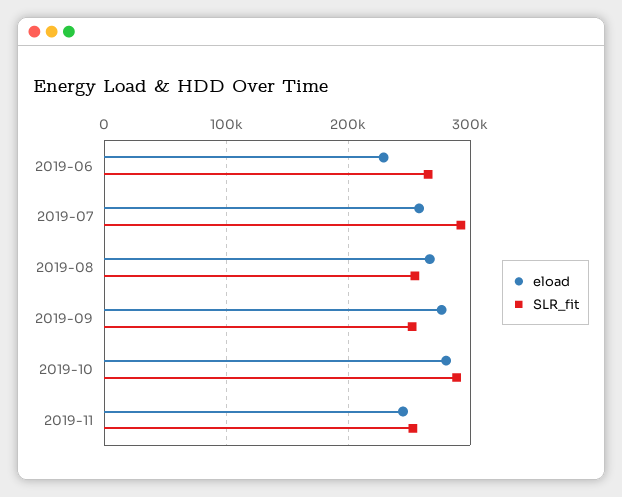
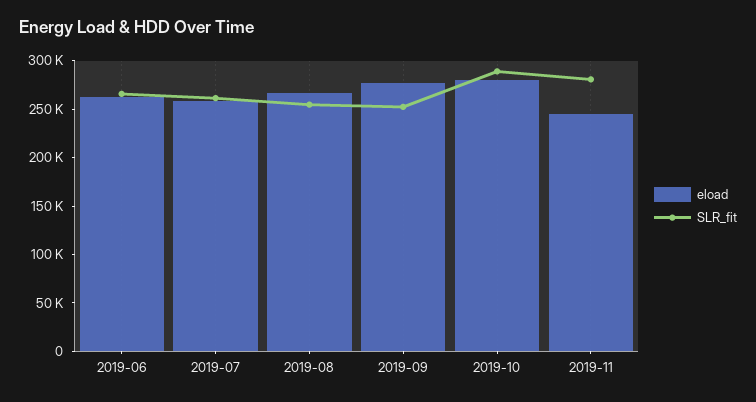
eload, 2019-06: 230000 -> 260000
SLR_fit, 2019-07: 290000 -> 260000
SLR_fit, 2019-11: 250000 -> 280000

